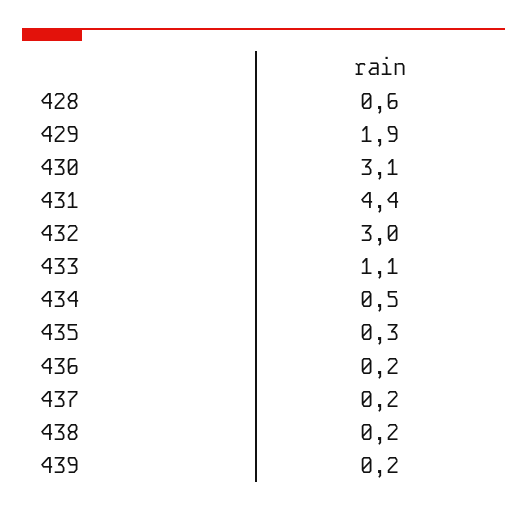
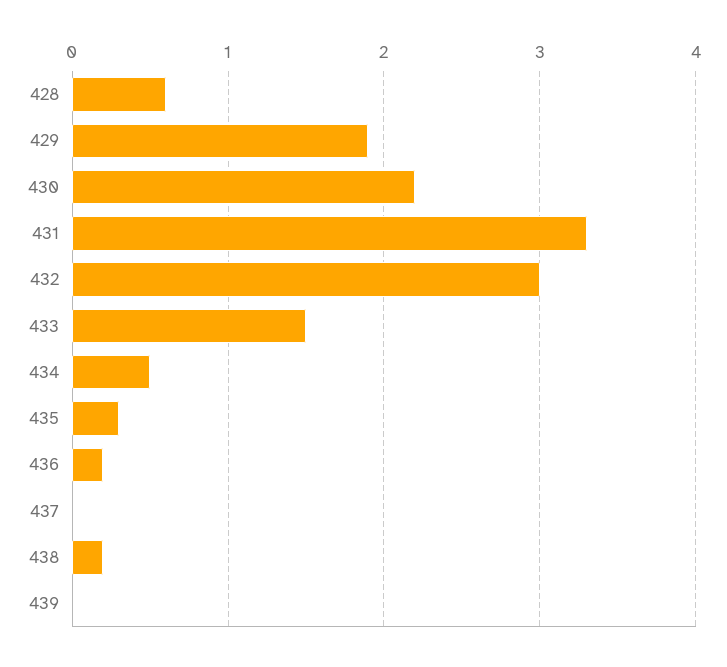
430: 3.1 -> 2.2
431: 4.4 -> 3.3
433: 1.1 -> 1.5
437: 0.2 -> 0
439: 0.2 -> 0

